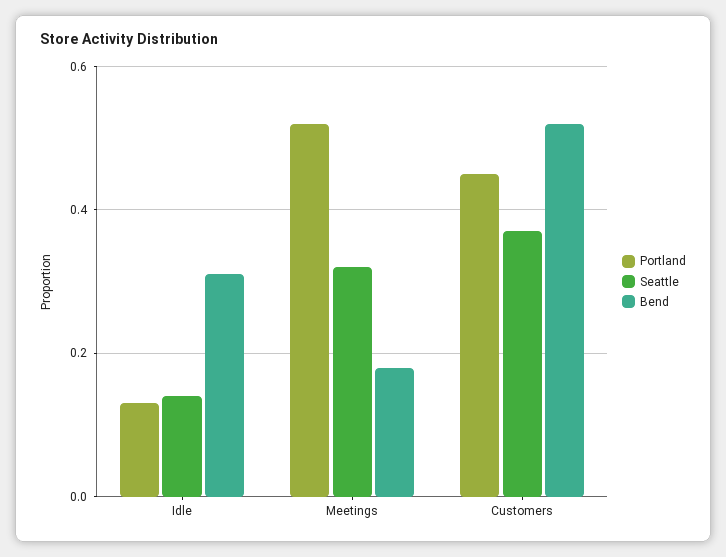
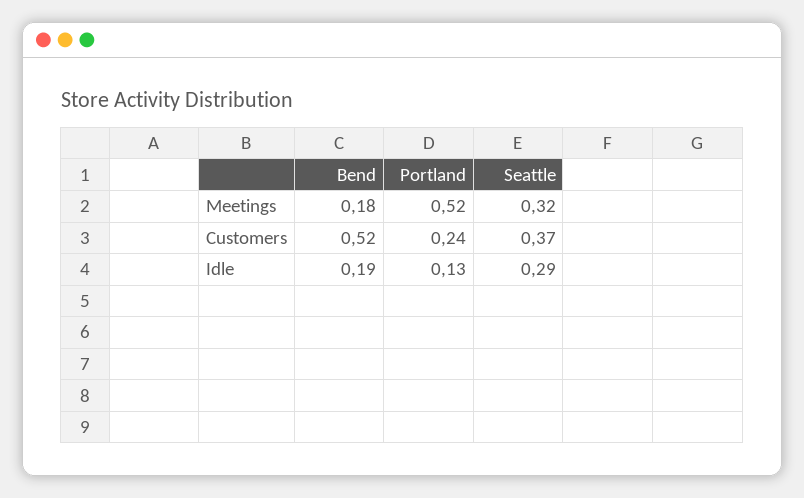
Seattle, Idle: 0.15 -> 0.29
Bend, Idle: 0.3 -> 0.19
Portland, Customers: 0.45 -> 0.24

